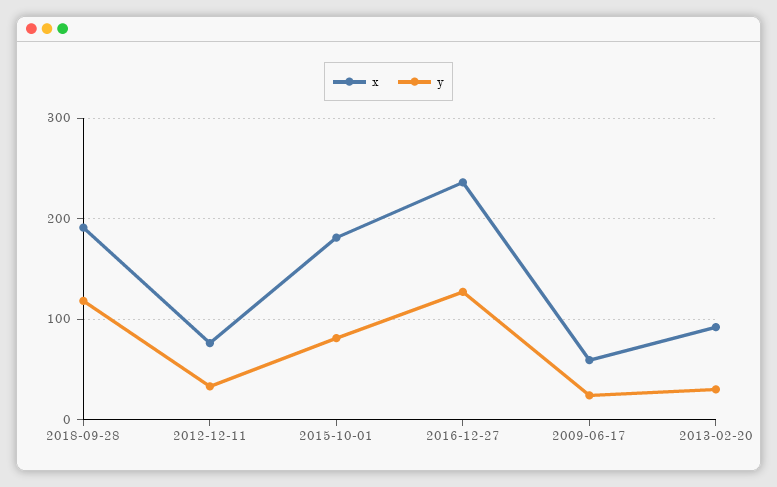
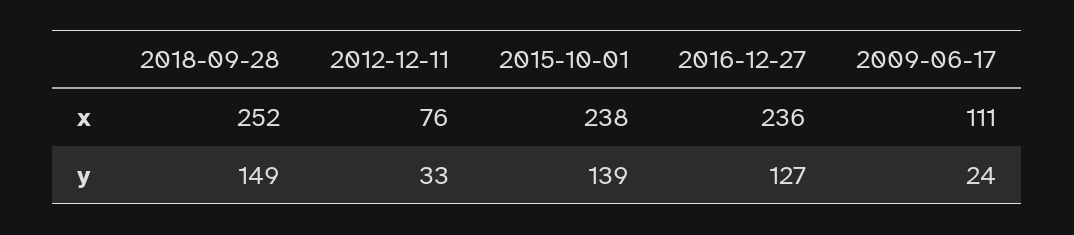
x, 2018-09-28: 190 -> 252
y, 2018-09-28: 120 -> 149
x, 2015-10-01: 180 -> 238
y, 2015-10-01: 80 -> 139
x, 2009-06-17: 60 -> 111
x, 2013-02-20: 90 -> none
y, 2013-02-20: 30 -> none

